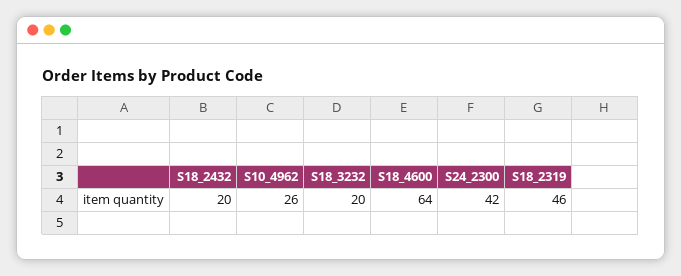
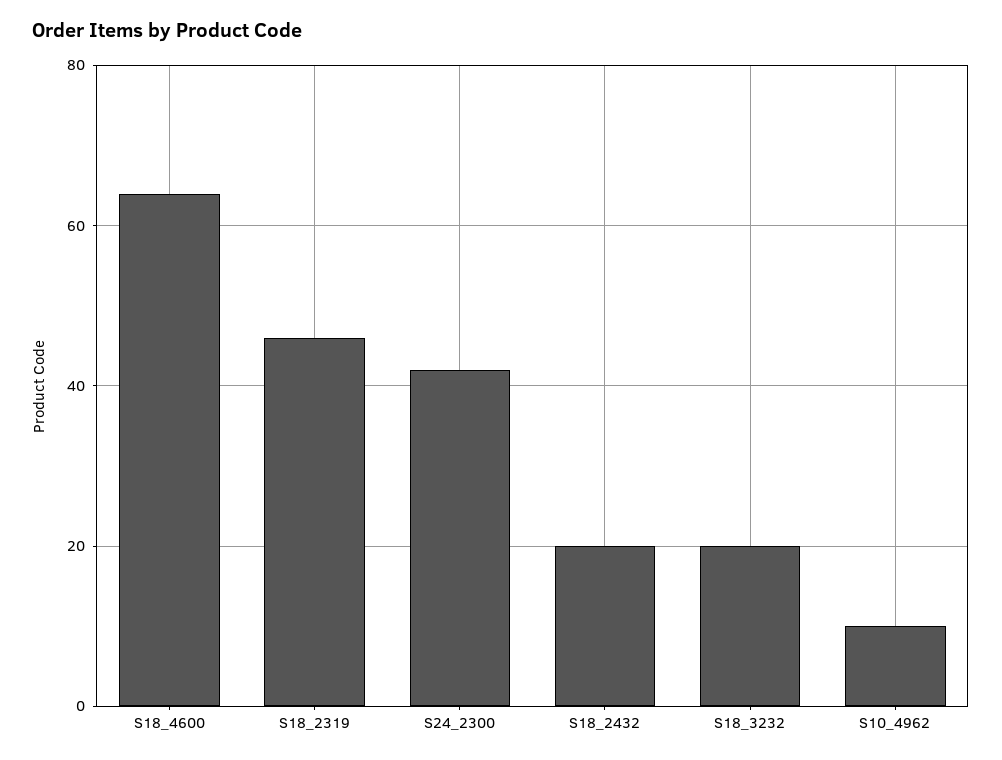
S10_4962: 26 -> 10

